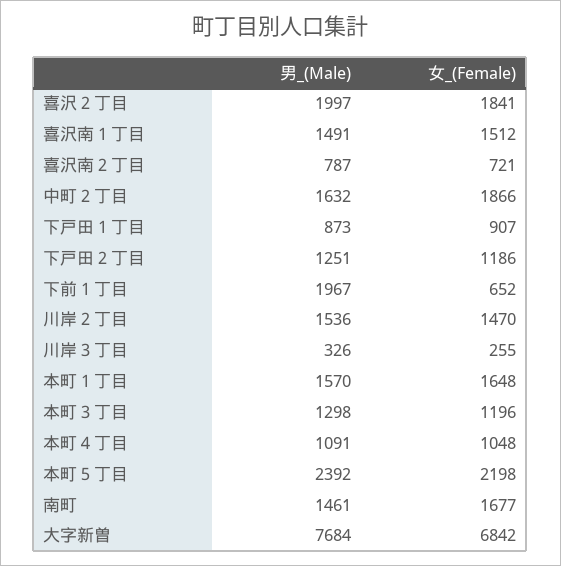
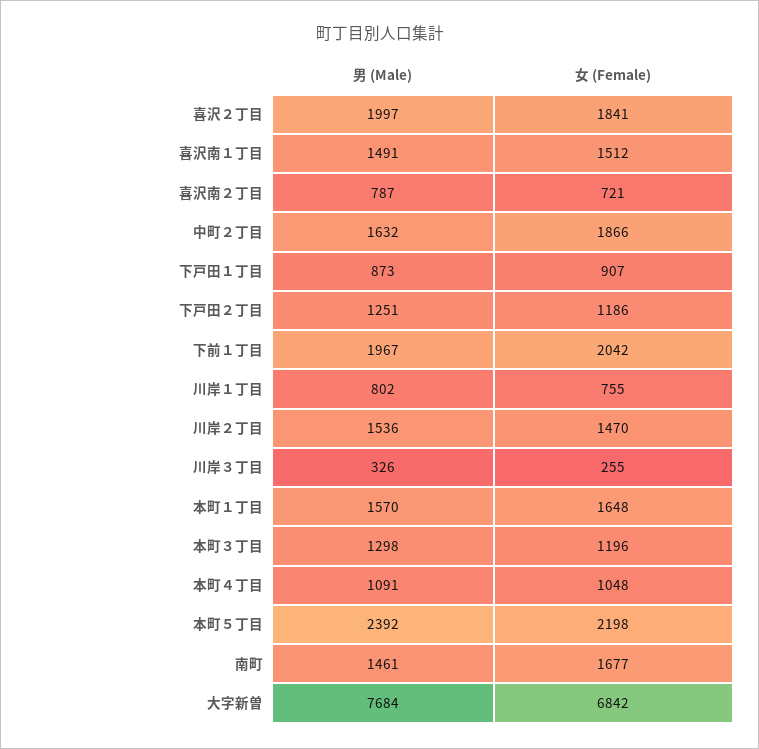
女_(Female), 下前１丁目: 652 -> 2042
男_(Male), 川岸１丁目: none -> 802
女_(Female), 川岸１丁目: none -> 755

